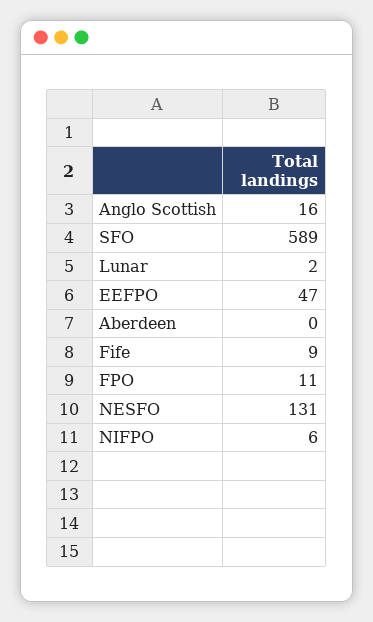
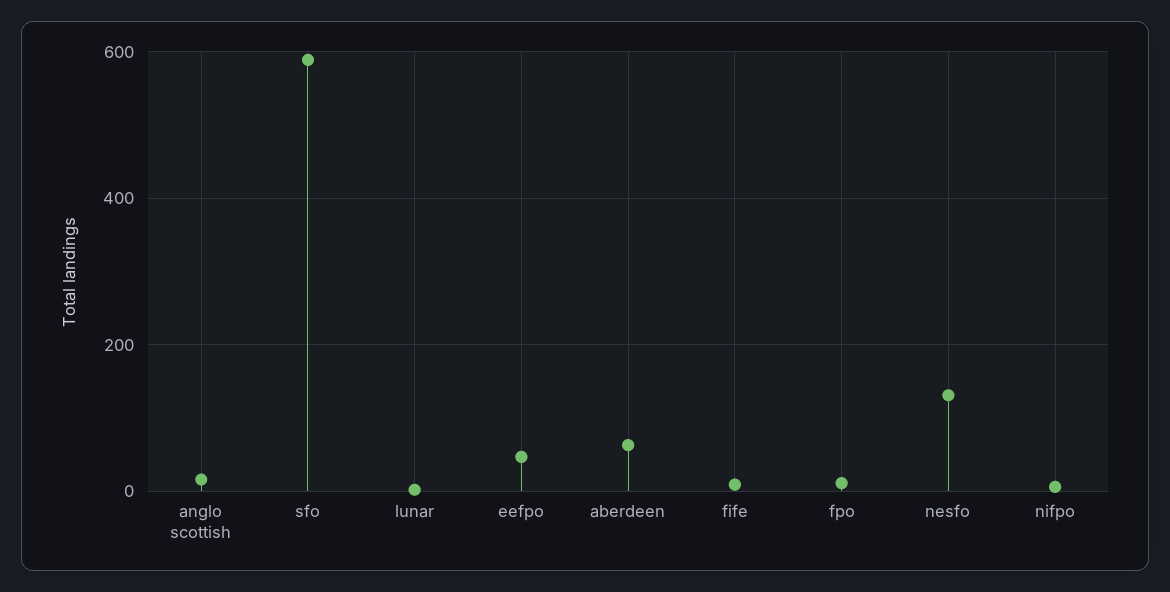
Aberdeen: 0 -> 60

